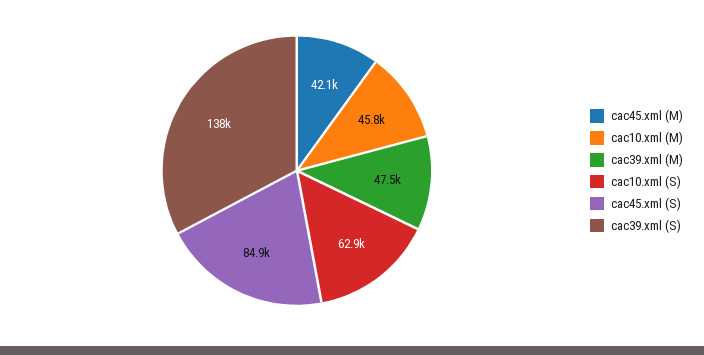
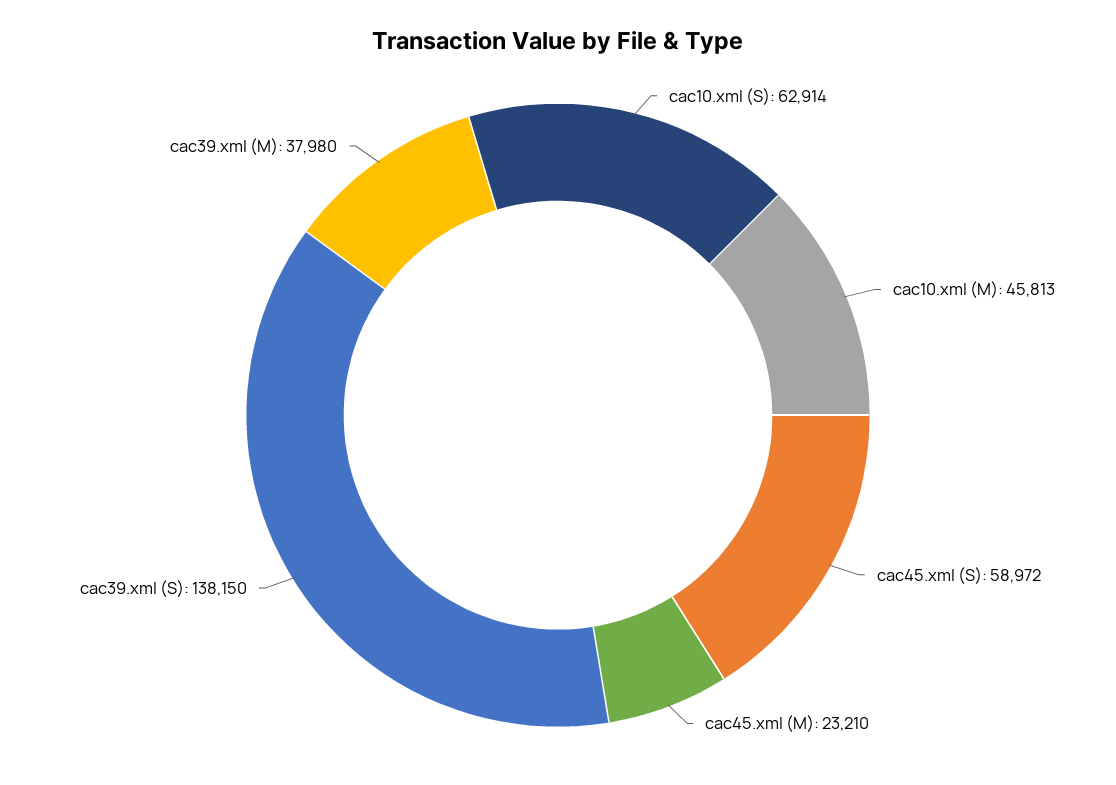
cac45.xml (M): 42100 -> 23210
cac39.xml (M): 47500 -> 37980
cac45.xml (S): 84900 -> 58972

